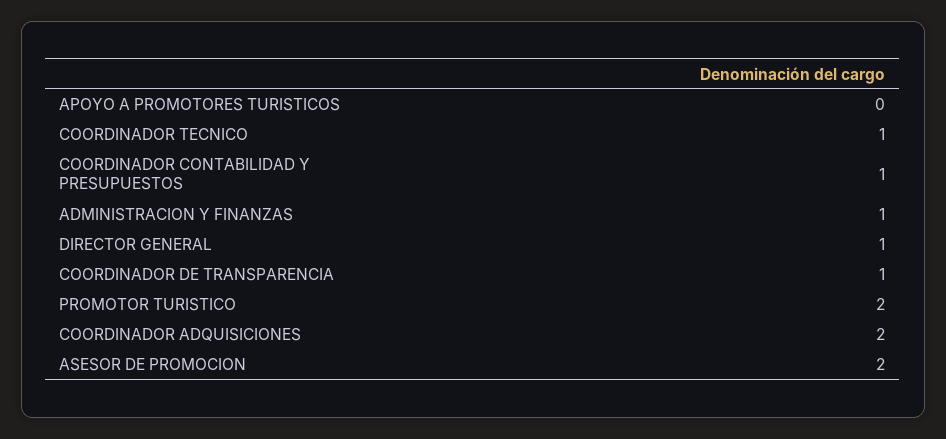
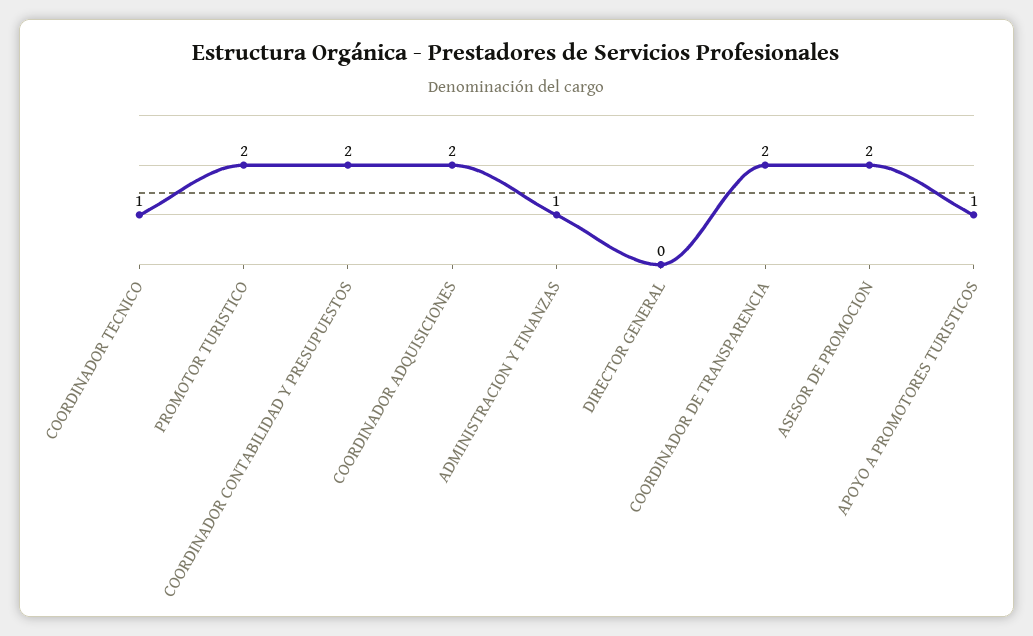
APOYO A PROMOTORES TURISTICOS: 0 -> 1
COORDINADOR CONTABILIDAD Y PRESUPUESTOS: 1 -> 2
DIRECTOR GENERAL: 1 -> 0
COORDINADOR DE TRANSPARENCIA: 1 -> 2

